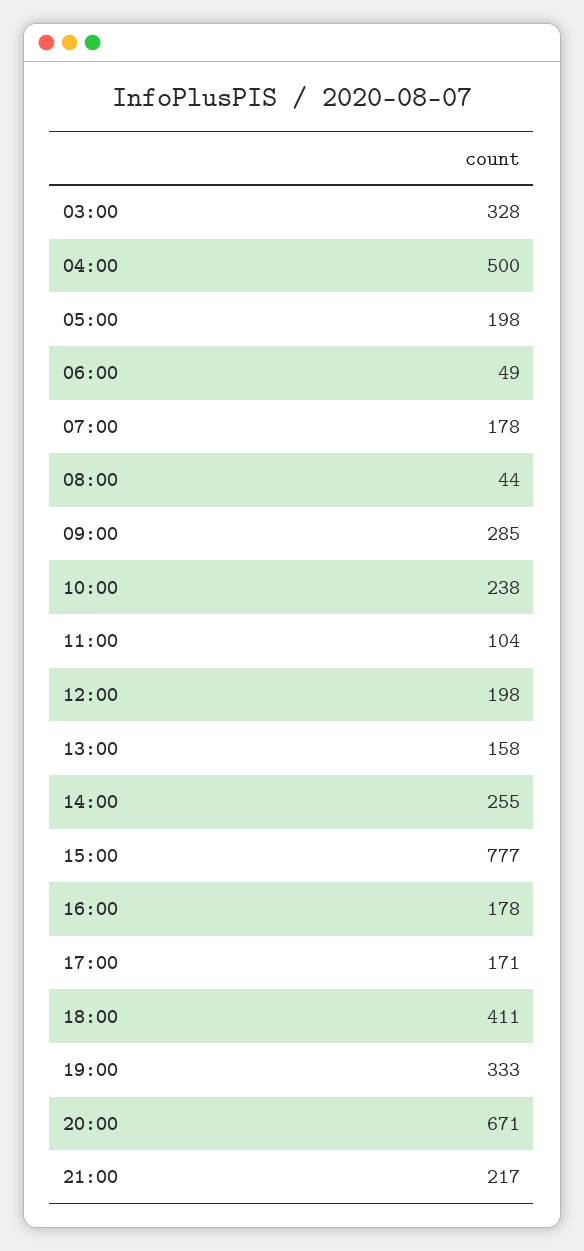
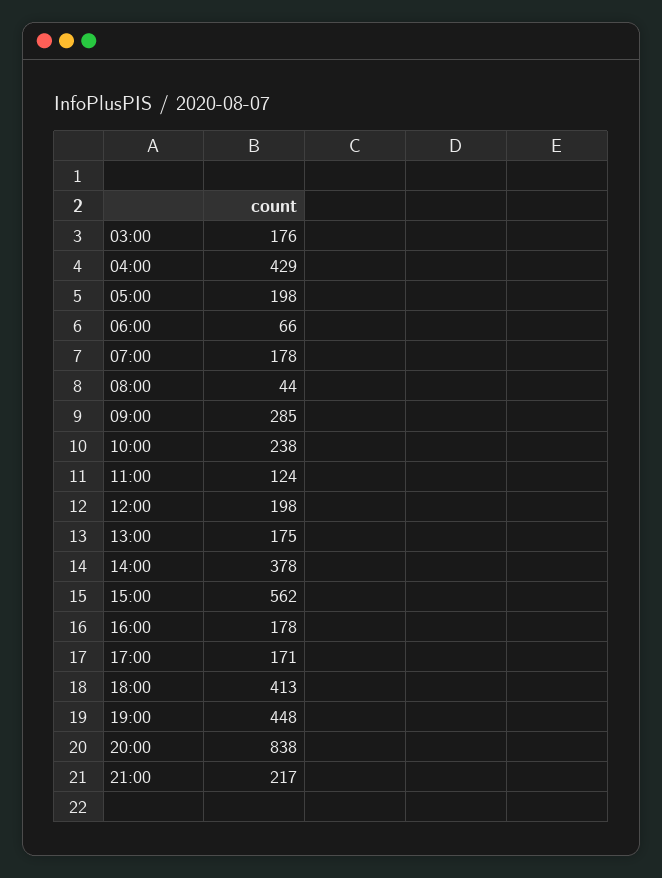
03:00: 328 -> 176
04:00: 500 -> 429
06:00: 49 -> 66
11:00: 104 -> 124
13:00: 158 -> 175
14:00: 255 -> 378
15:00: 777 -> 562
18:00: 411 -> 413
19:00: 333 -> 448
20:00: 671 -> 838

